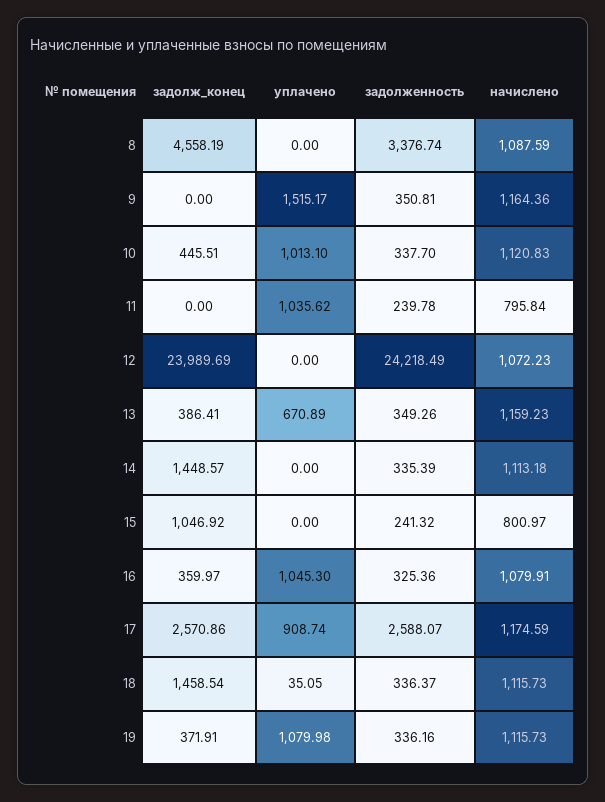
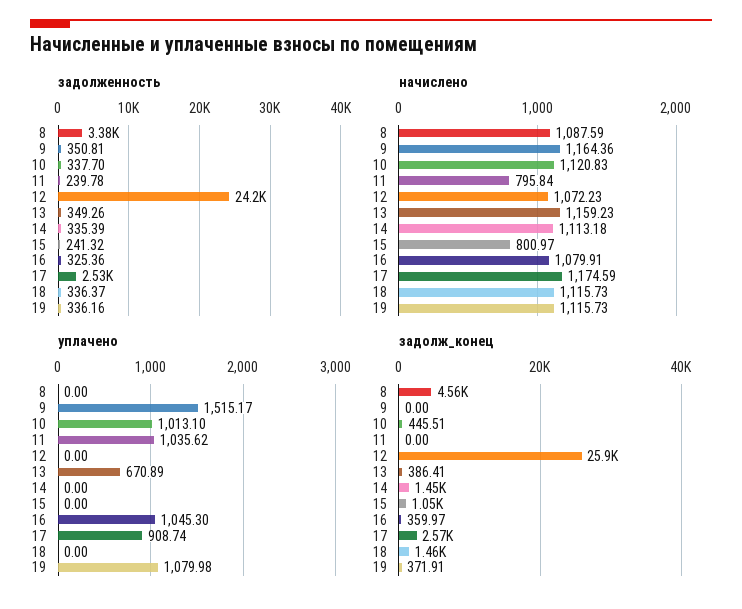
задолж_конец, 12: 23989.69 -> 25900
задолженность, 17: 2588.07 -> 2530
уплачено, 18: 35.05 -> 0

